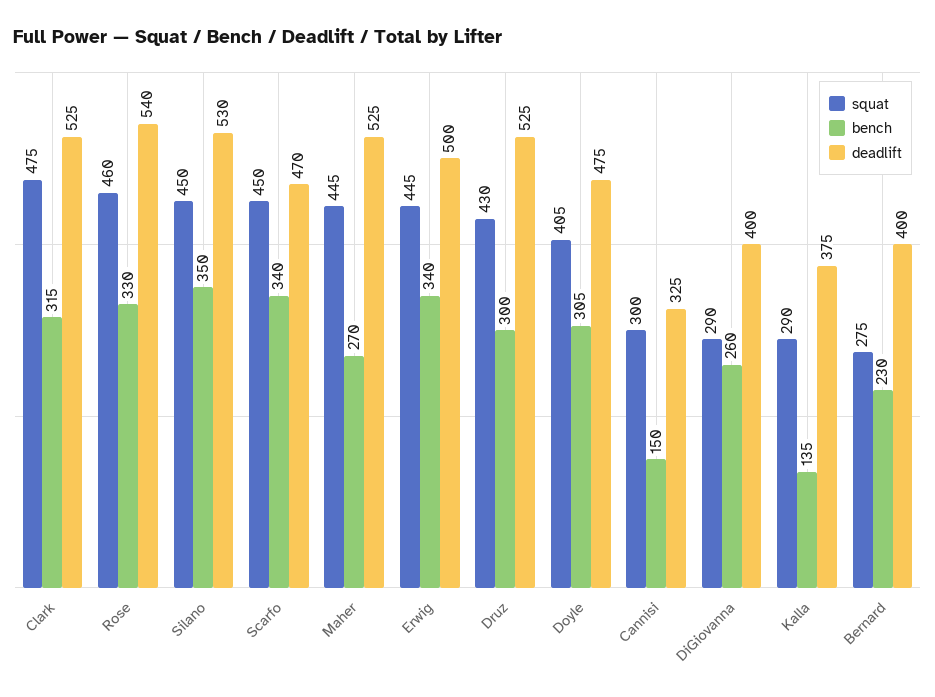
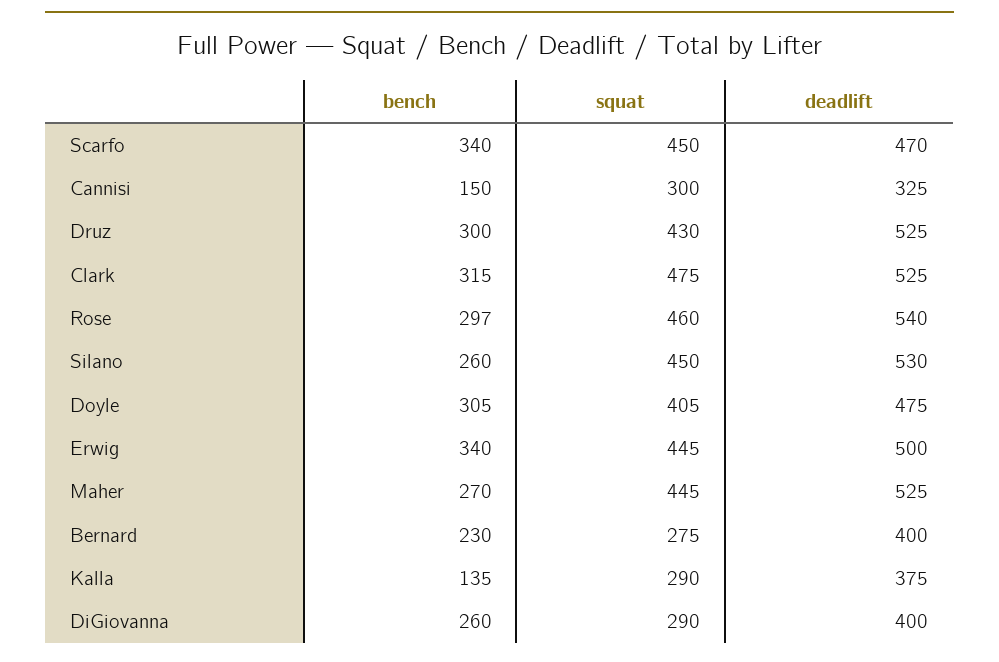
bench, Rose: 330 -> 297
bench, Silano: 350 -> 260

